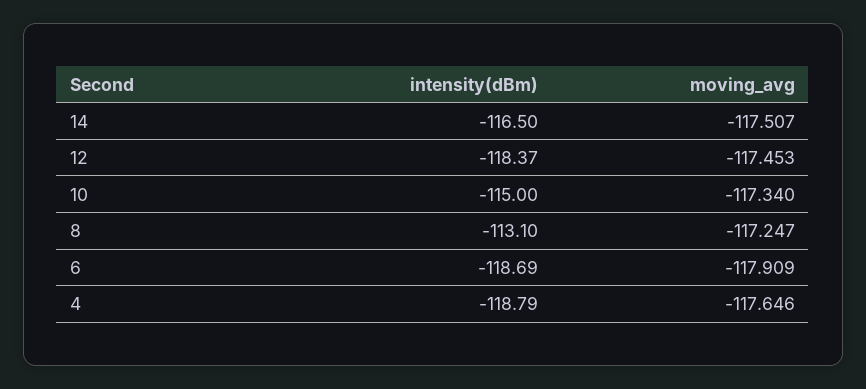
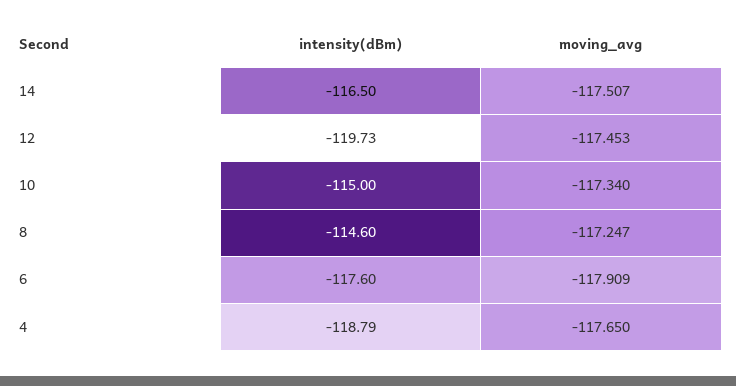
intensity(dBm), 12: -118.37 -> -119.73
intensity(dBm), 8: -113.1 -> -114.6
intensity(dBm), 6: -118.69 -> -117.6
moving_avg, 4: -117.646 -> -117.65

